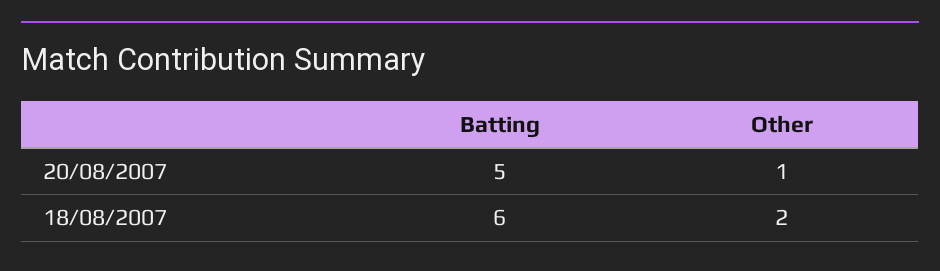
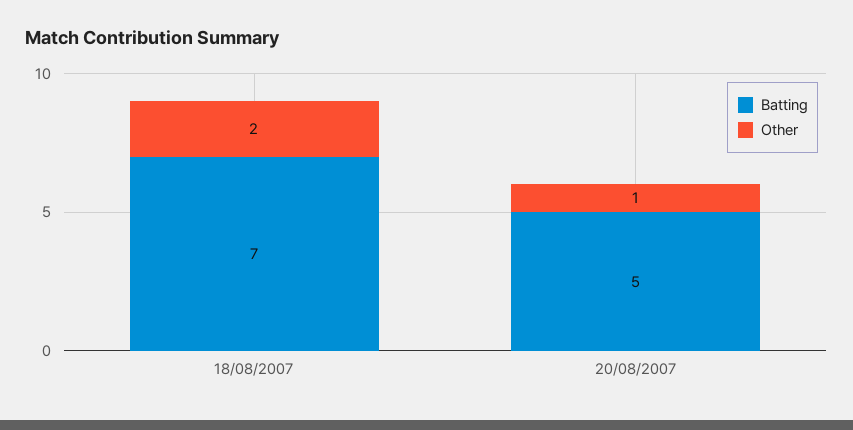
Batting, 18/08/2007: 6 -> 7

